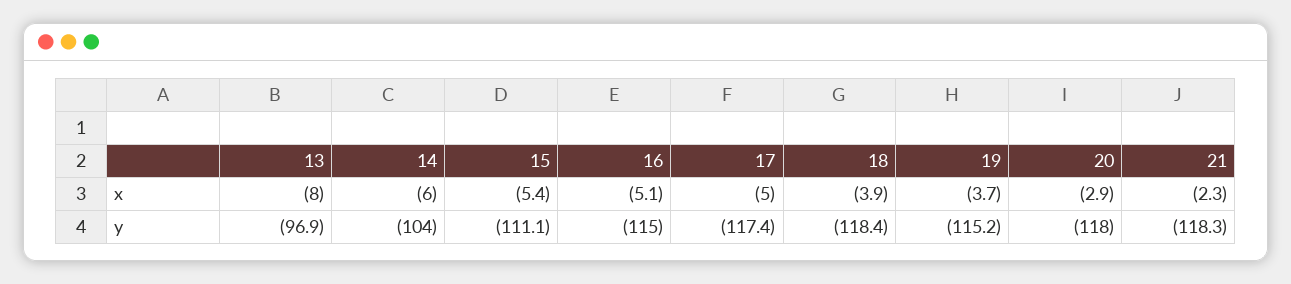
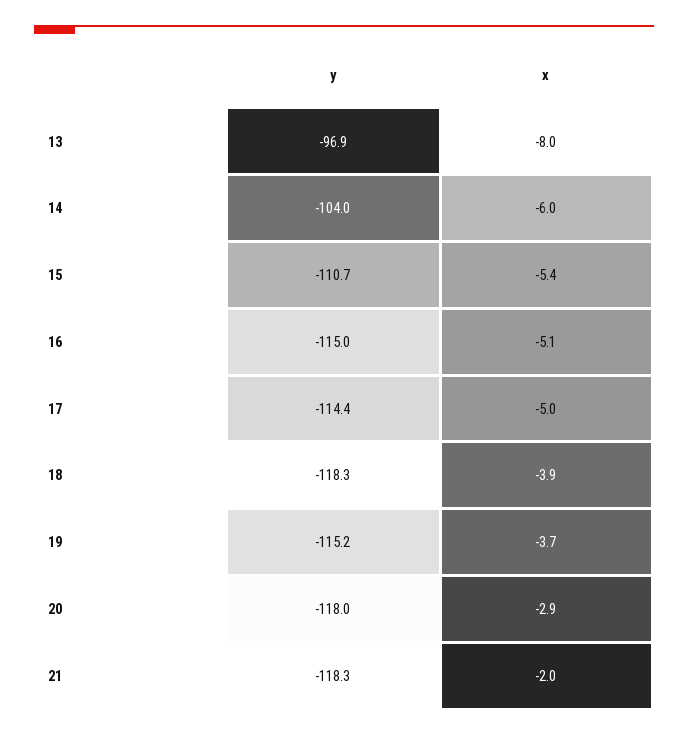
21, x: -2.3 -> -2
15, y: -111.1 -> -110.7
17, y: -117.4 -> -114.4
18, y: -118.4 -> -118.3

